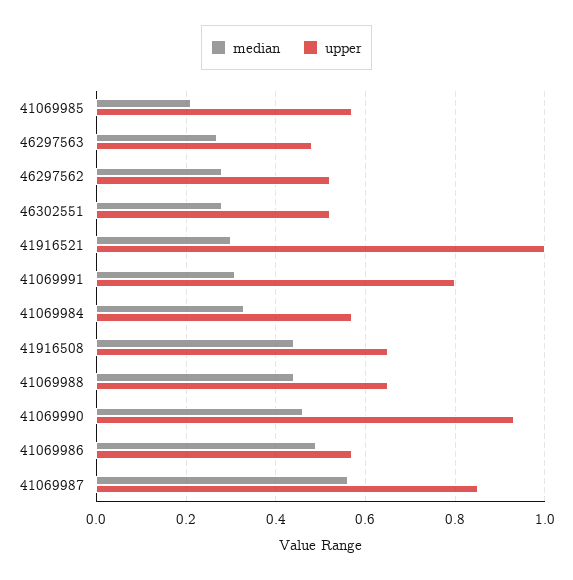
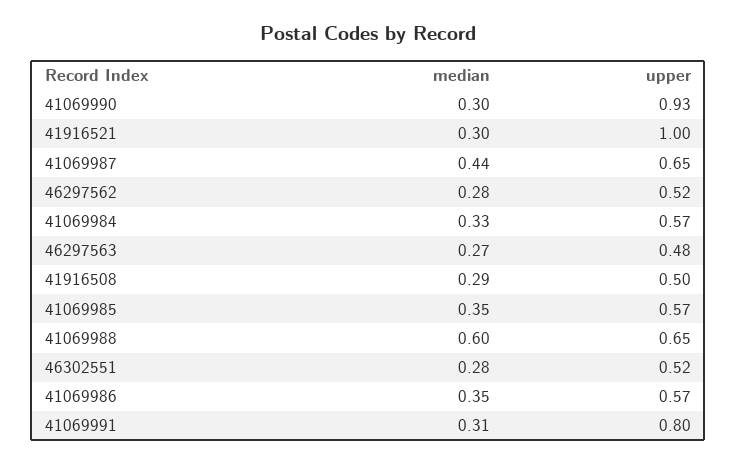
median, 41069985: 0.2 -> 0.35
median, 41916508: 0.45 -> 0.29
upper, 41916508: 0.65 -> 0.5
median, 41069988: 0.45 -> 0.6
median, 41069990: 0.45 -> 0.3
median, 41069986: 0.5 -> 0.35
median, 41069987: 0.55 -> 0.44
upper, 41069987: 0.85 -> 0.65

